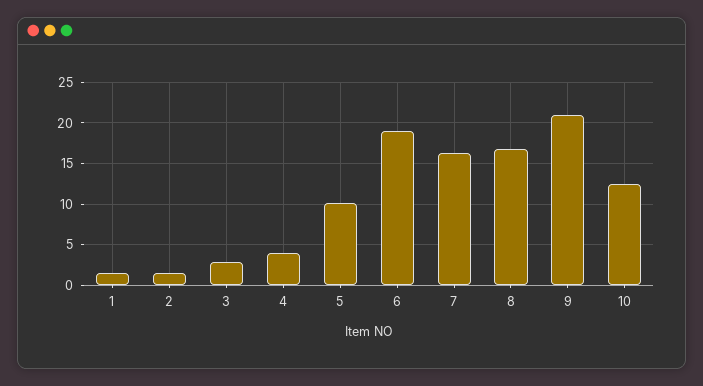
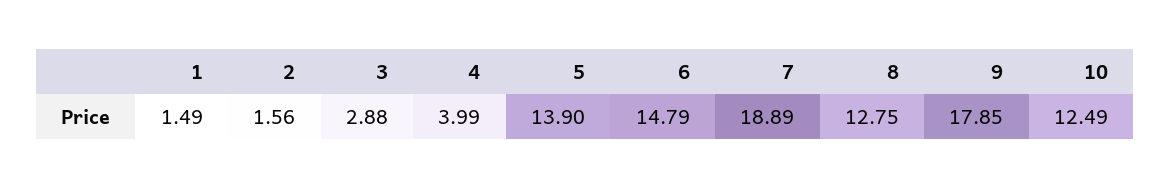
5: 10 -> 13.9
6: 19 -> 14.79
7: 16 -> 18.89
8: 17 -> 12.75
9: 21 -> 17.85

